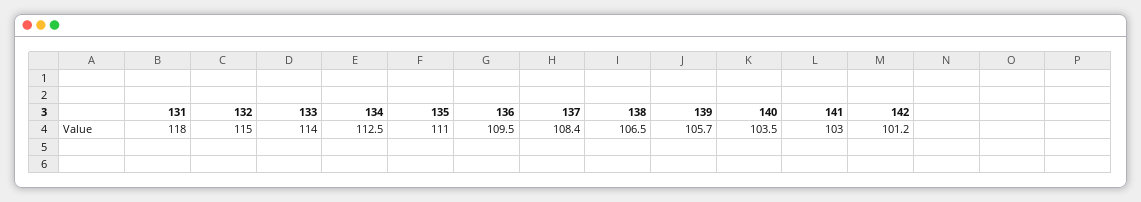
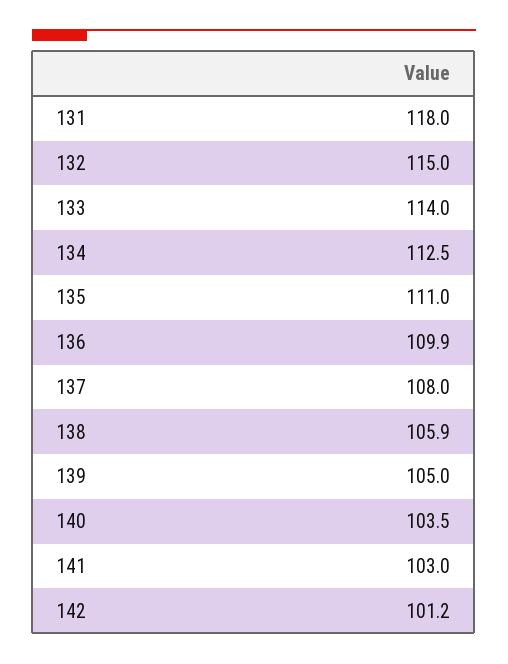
136: 109.5 -> 109.9
137: 108.4 -> 108
138: 106.5 -> 105.9
139: 105.7 -> 105

